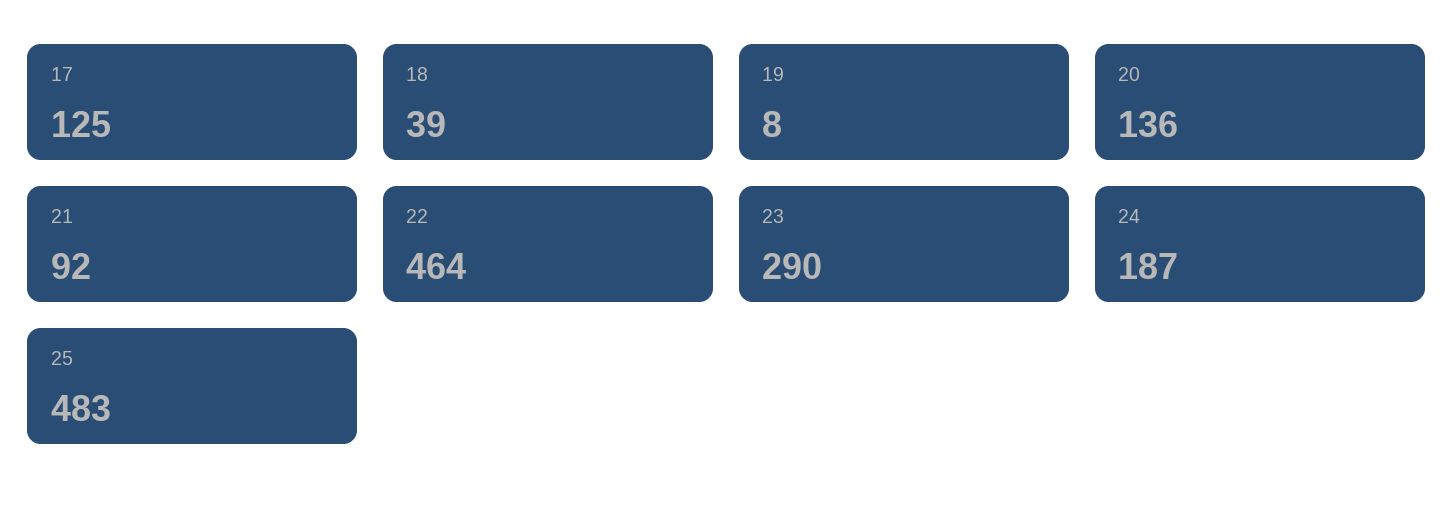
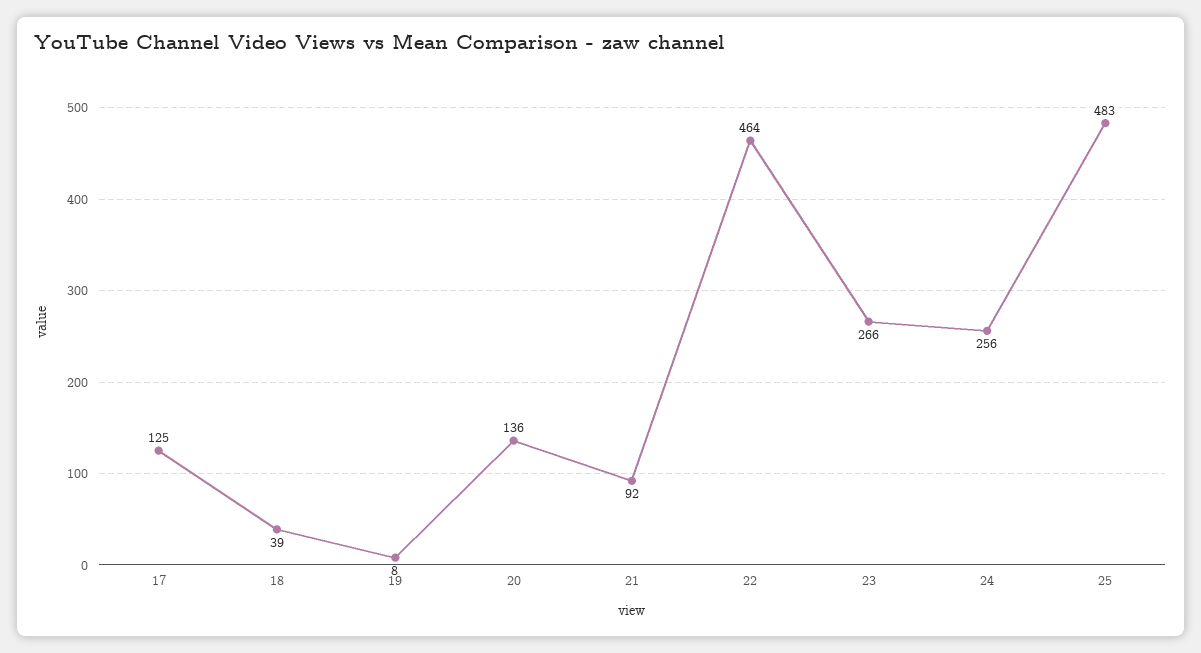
23: 290 -> 266
24: 187 -> 256

